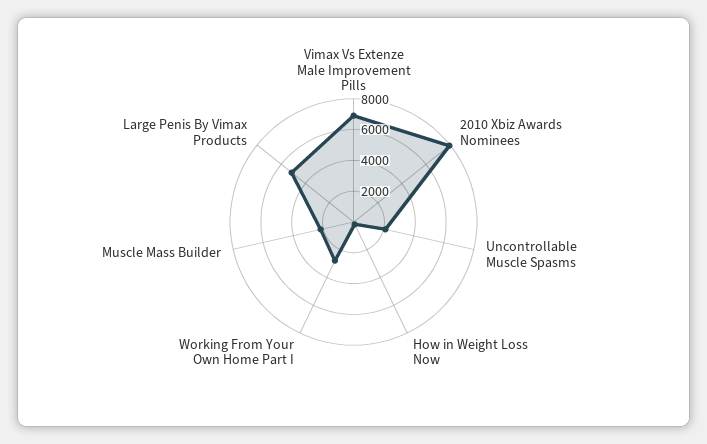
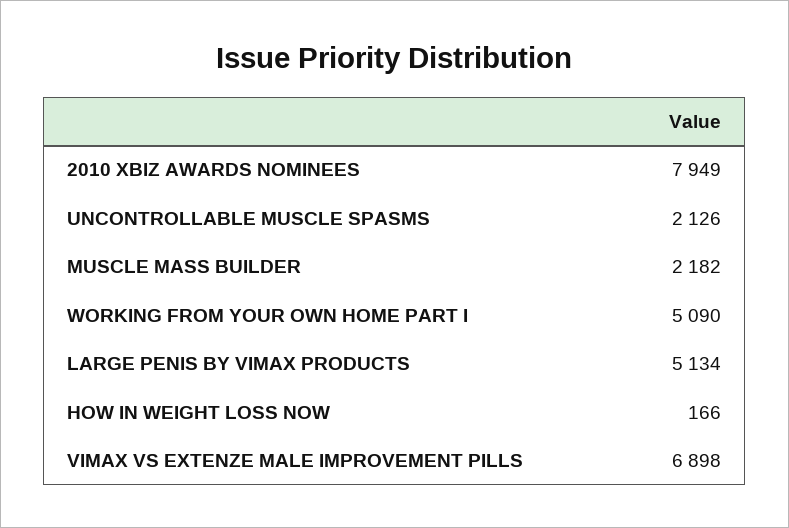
Working From Your Own Home Part I: 3000 -> 5090

